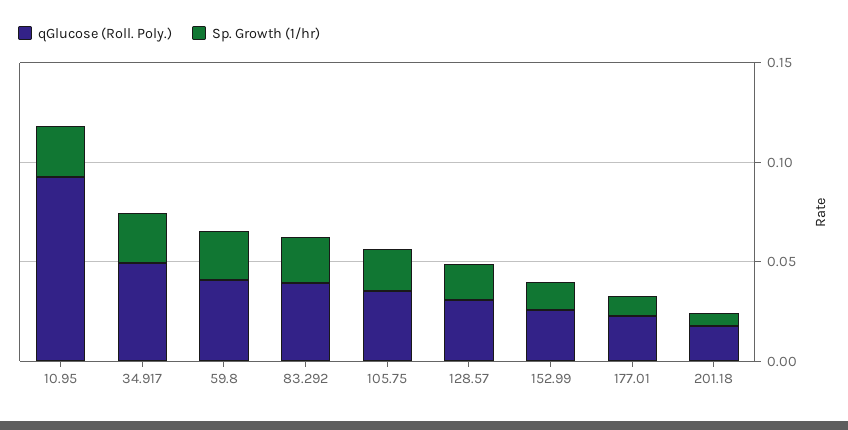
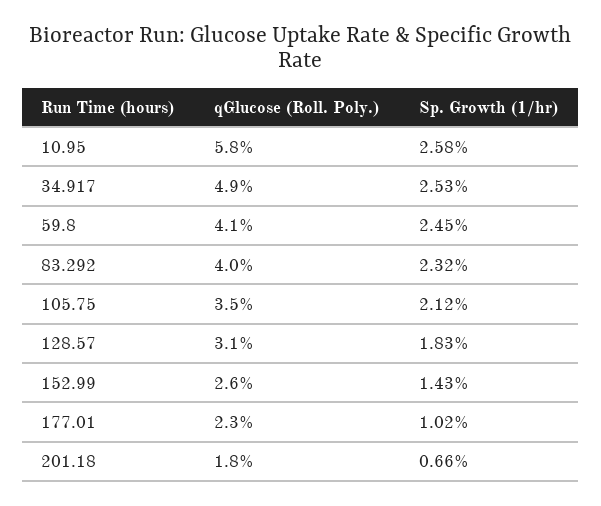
qGlucose (Roll. Poly.), 10.95: 0.09 -> 0.058

